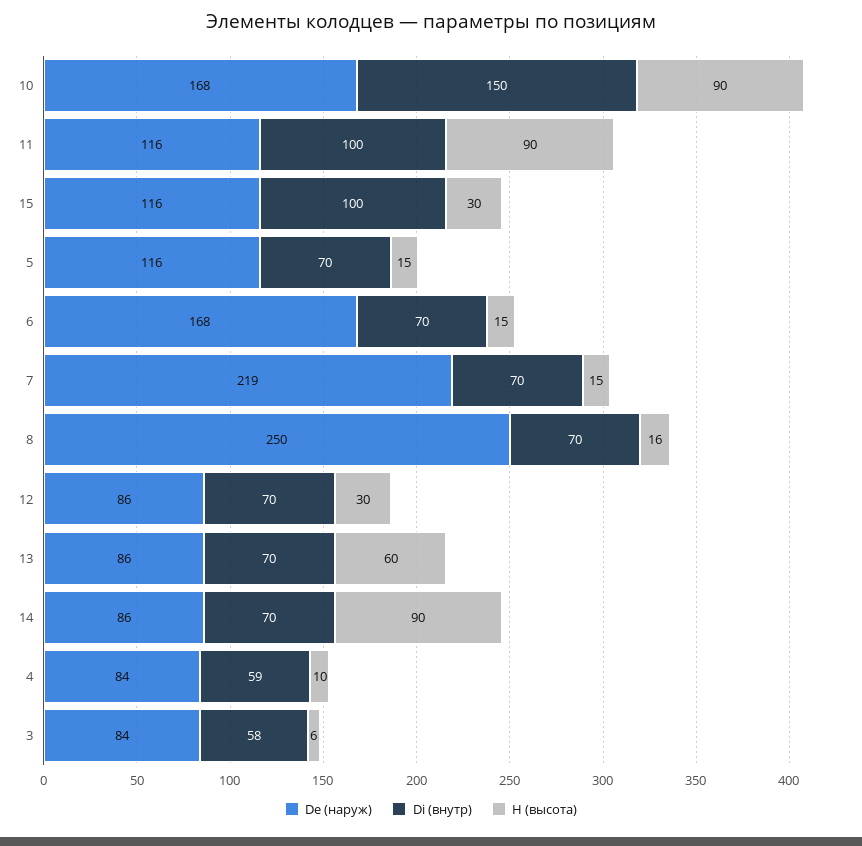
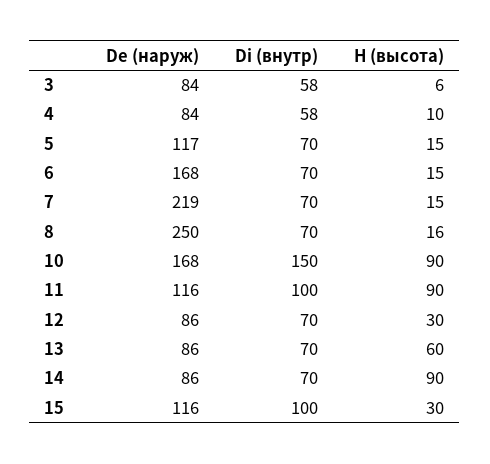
De (наруж), 5: 116 -> 117
Di (внутр), 4: 59 -> 58

